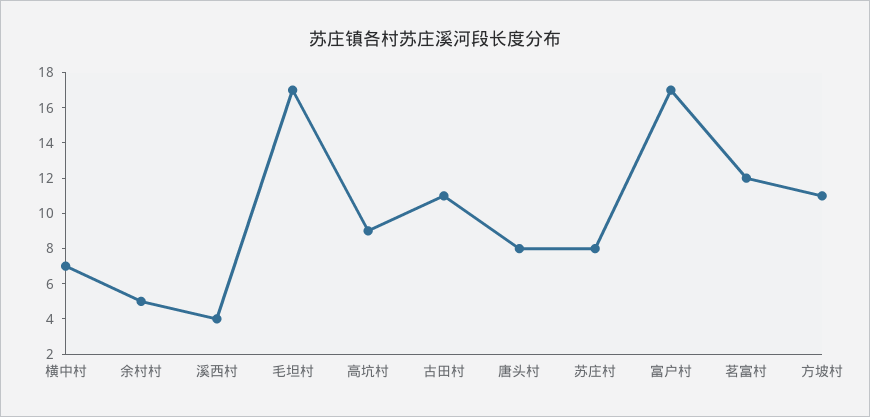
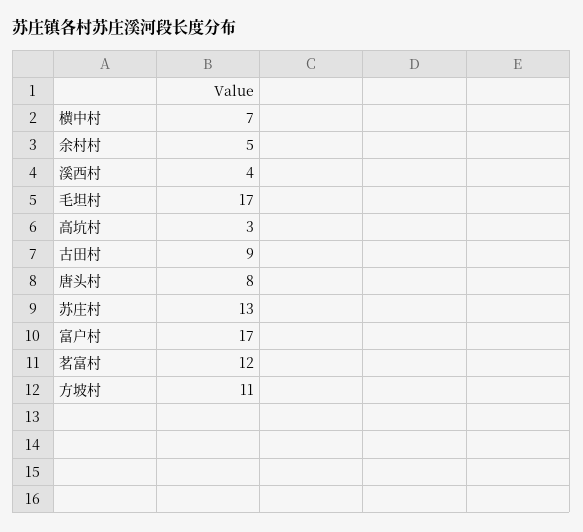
高坑村: 9 -> 3
古田村: 11 -> 9
苏庄村: 8 -> 13

